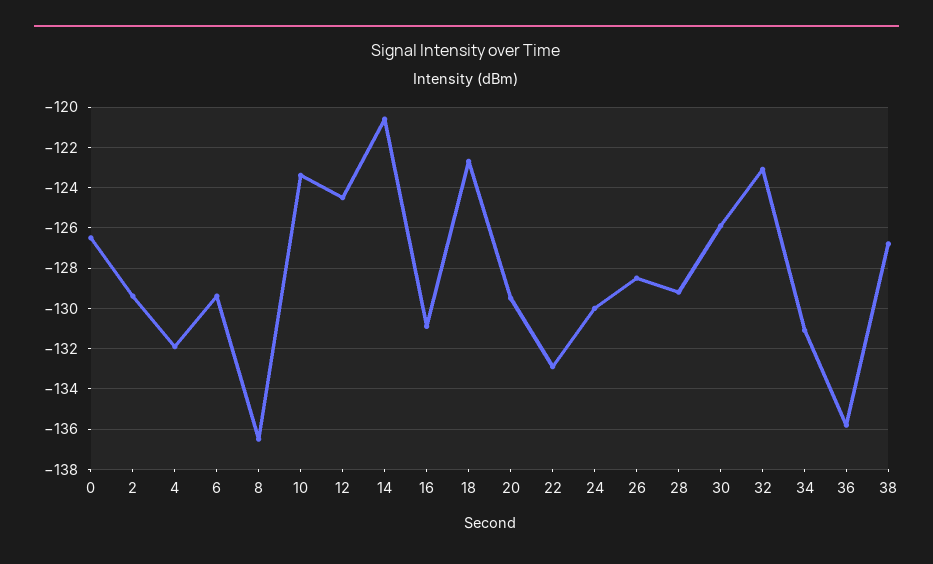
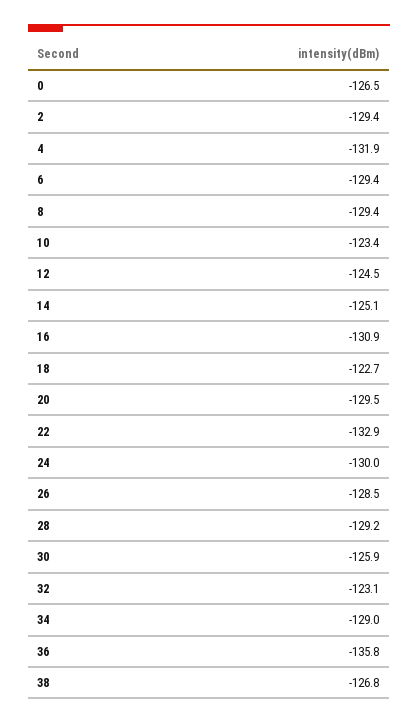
8: -136.5 -> -129.4
14: -120.5 -> -125.1
34: -131 -> -129

